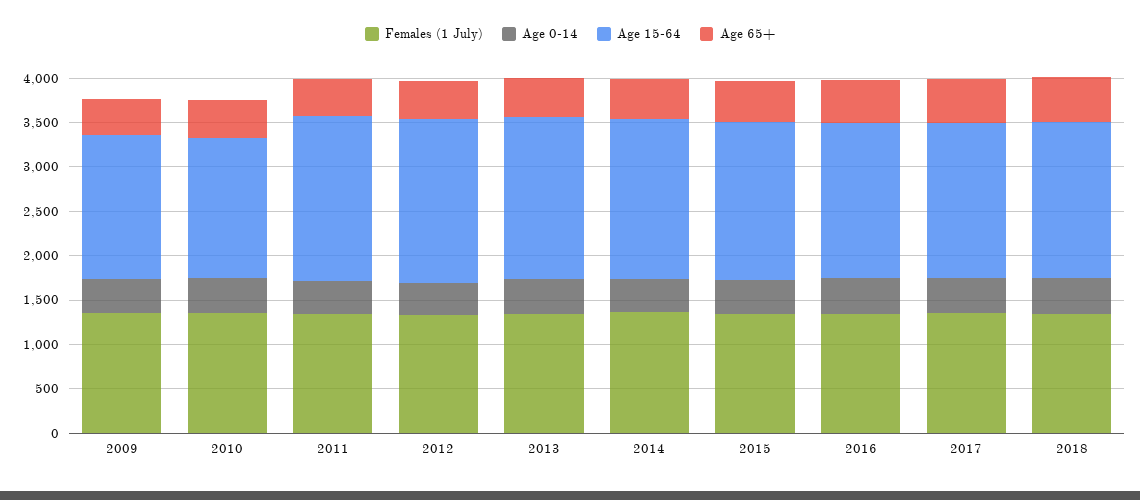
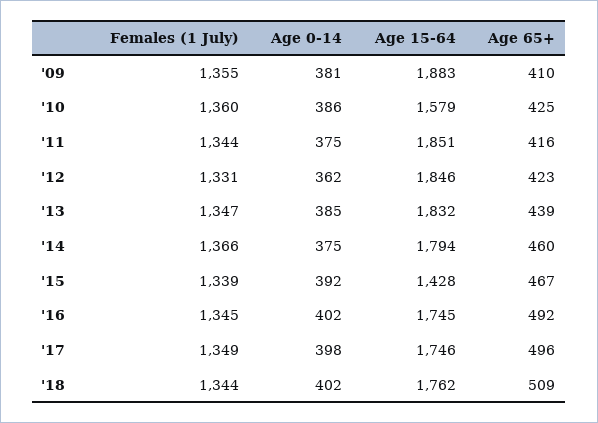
Age 15-64, 2009: 1600 -> 1883
Age 15-64, 2015: 1800 -> 1428

